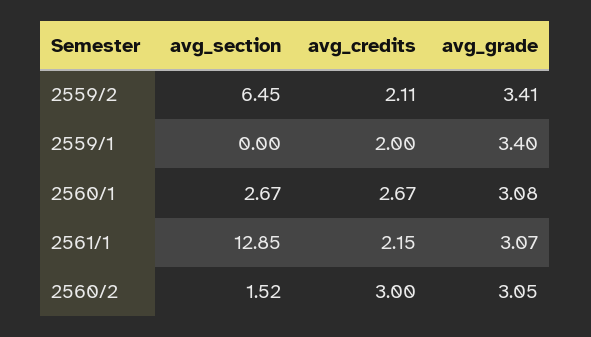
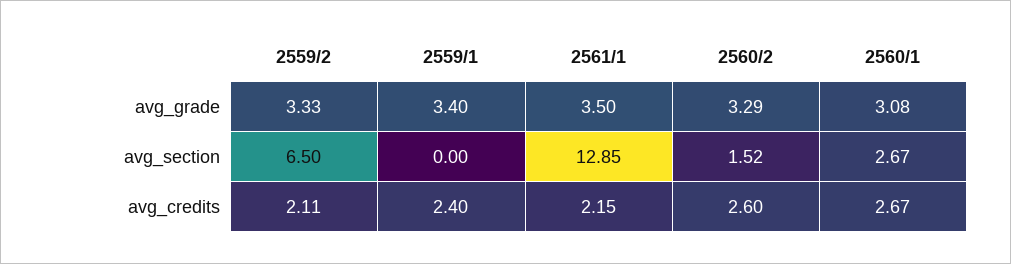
avg_section, 2559/2: 6.45 -> 6.5
avg_grade, 2559/2: 3.41 -> 3.33
avg_credits, 2559/1: 2 -> 2.4
avg_grade, 2561/1: 3.07 -> 3.5
avg_credits, 2560/2: 3 -> 2.6
avg_grade, 2560/2: 3.05 -> 3.29

